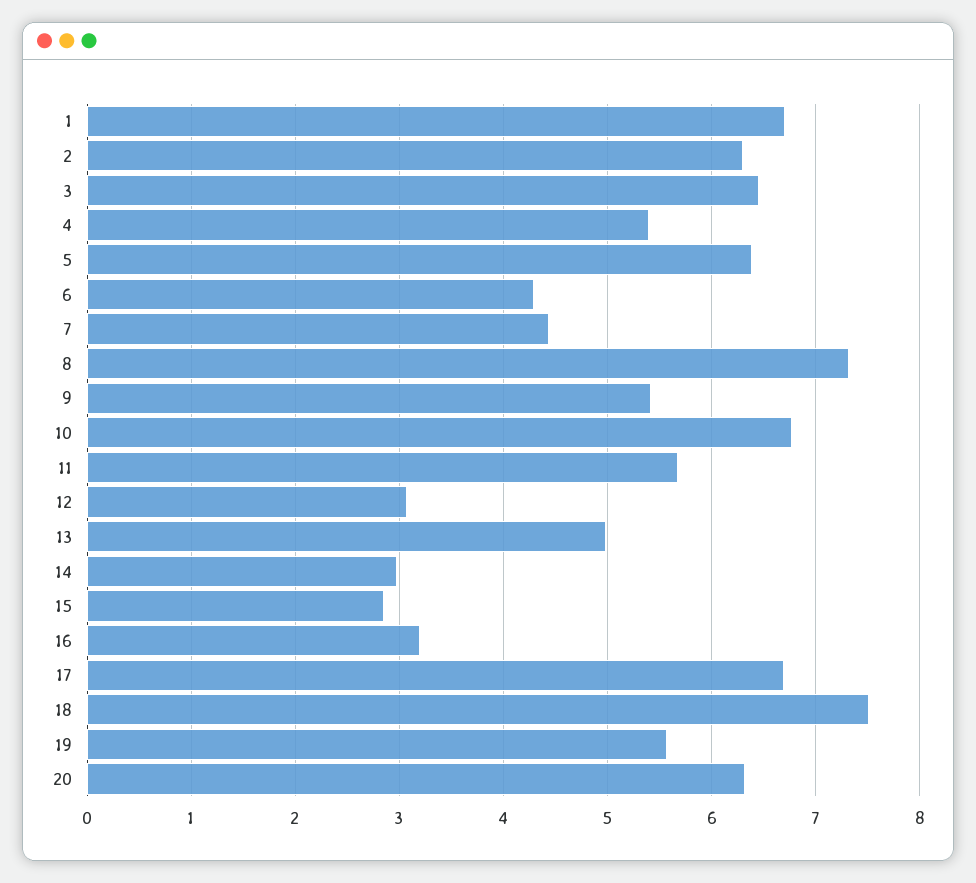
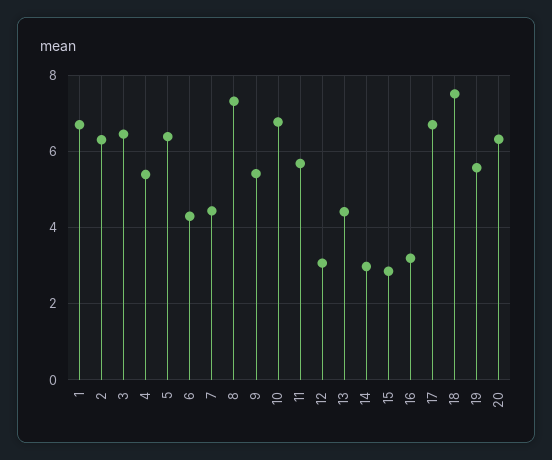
13: 5 -> 4.4

